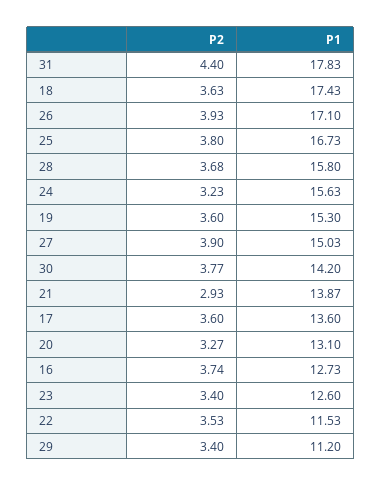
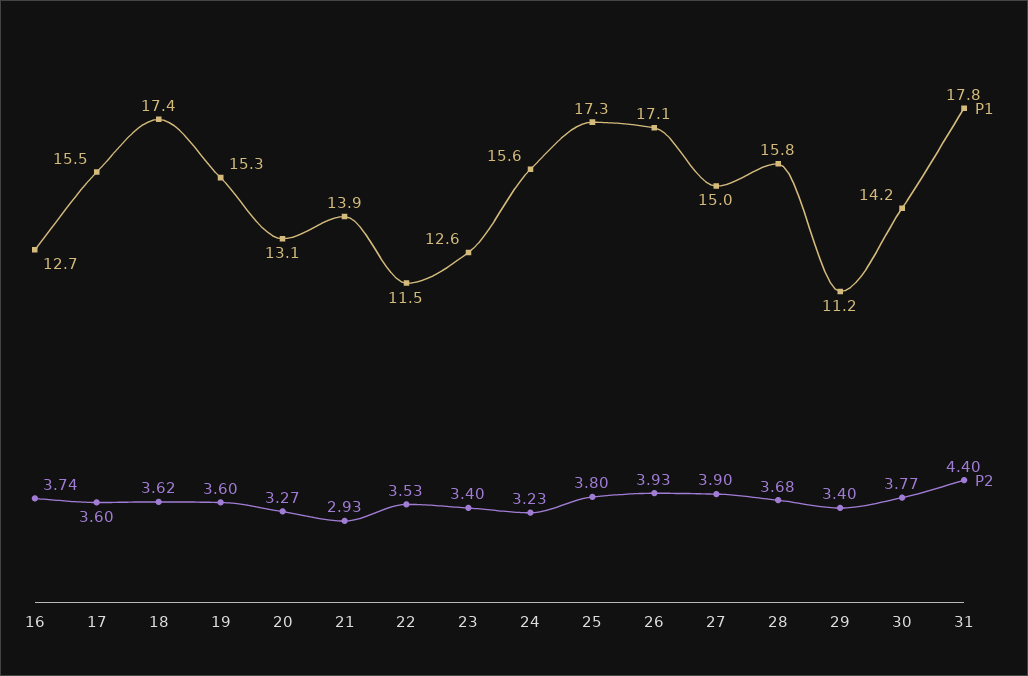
P2, 18: 3.63 -> 3.62
P1, 25: 16.73 -> 17.3
P1, 17: 13.6 -> 15.5

